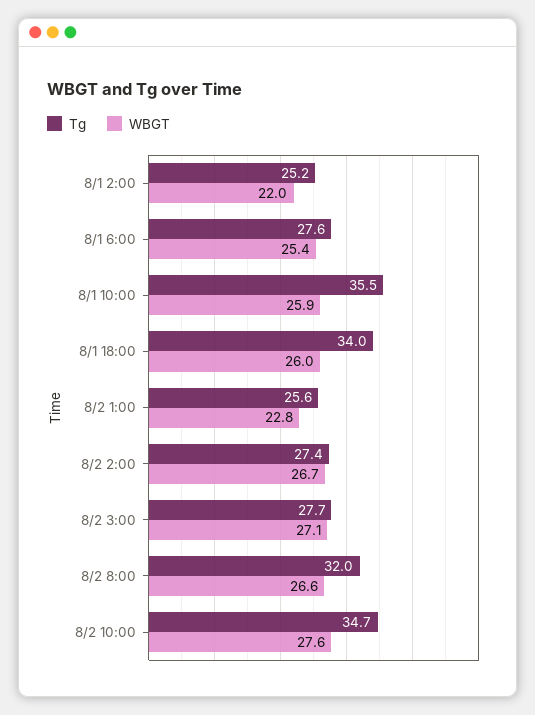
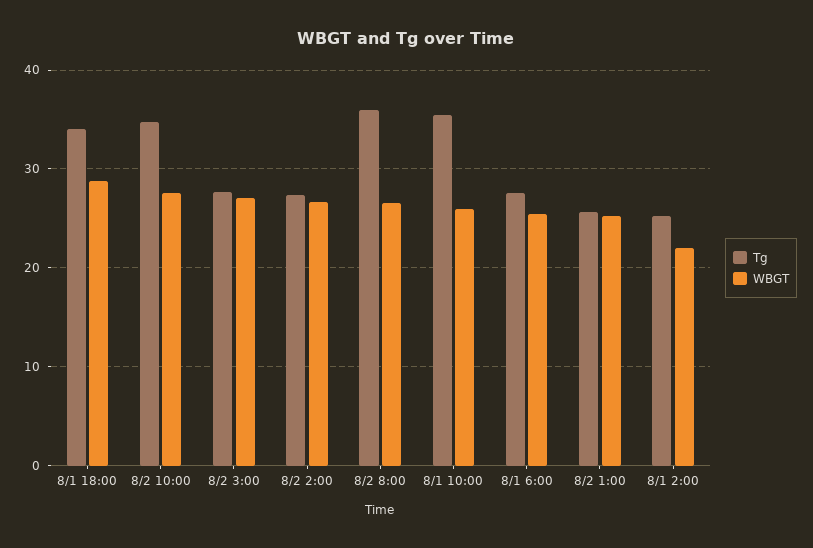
WBGT, 8/1 18:00: 26 -> 29
WBGT, 8/2 1:00: 22.8 -> 25
Tg, 8/2 8:00: 32 -> 36

